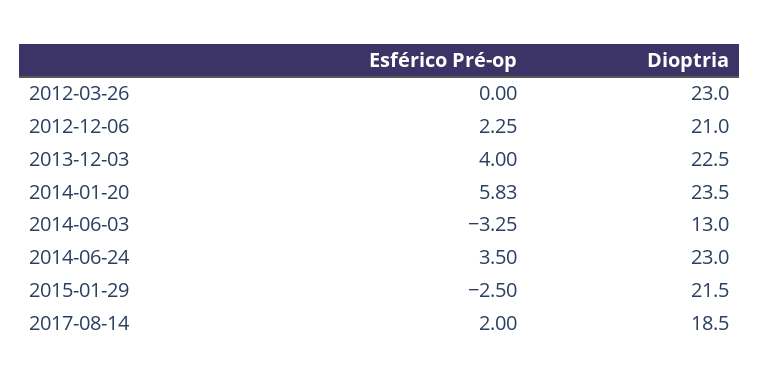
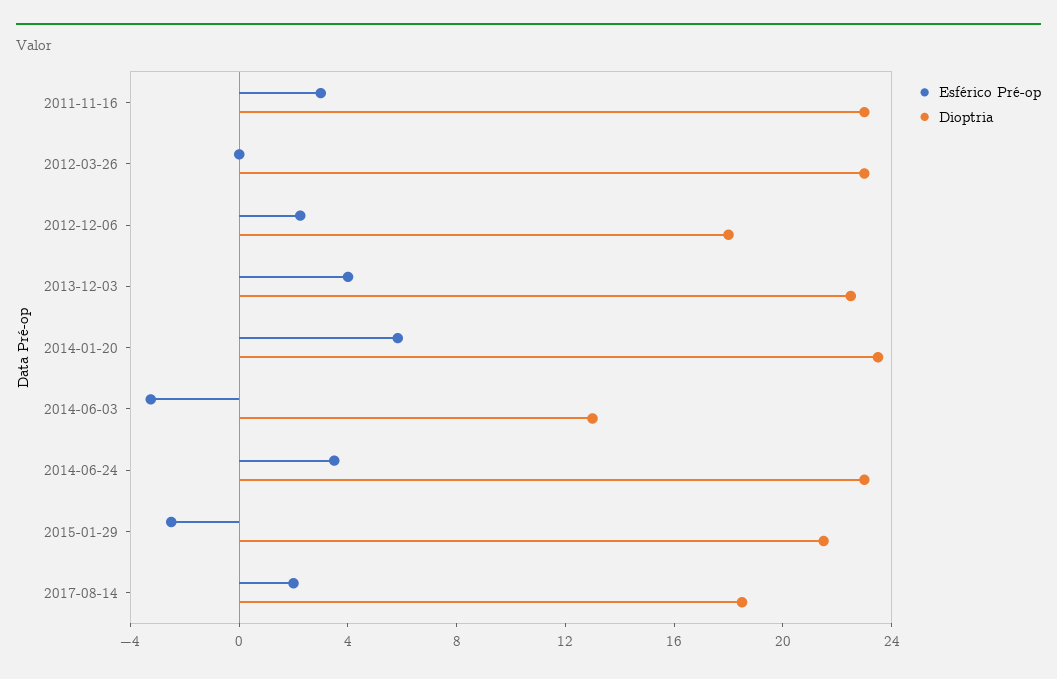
Dioptria, 2012-12-06: 21 -> 18
Esférico Pré-op, 2011-11-16: none -> 3
Dioptria, 2011-11-16: none -> 23

